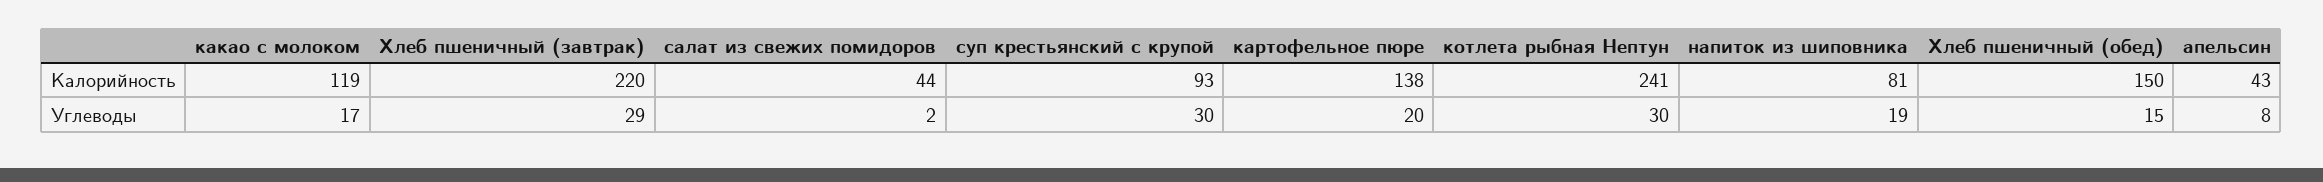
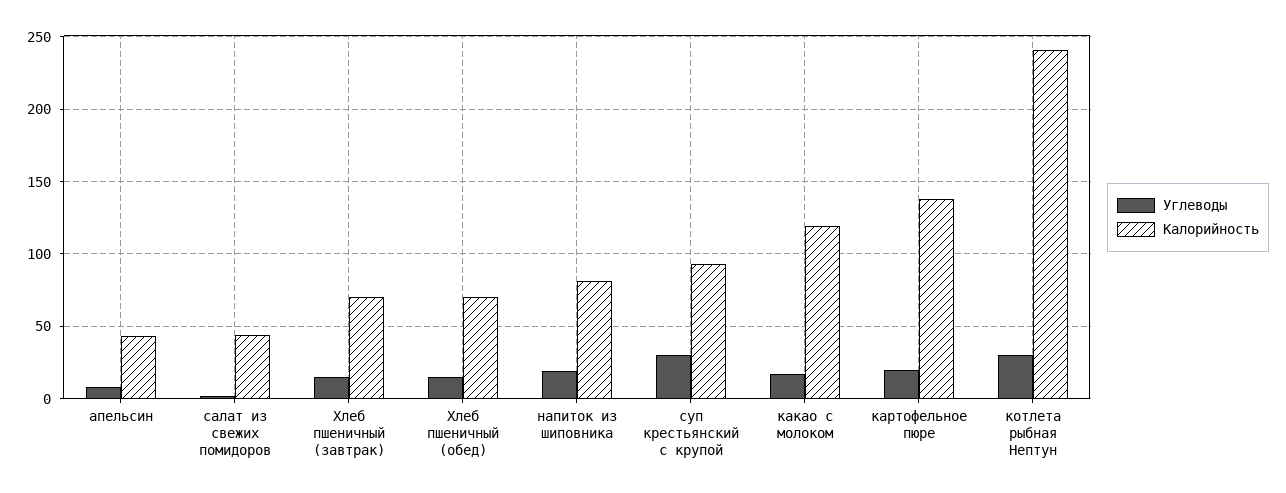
Калорийность, Хлеб пшеничный (завтрак): 220 -> 70
Калорийность, Хлеб пшеничный (обед): 150 -> 70
Углеводы, Хлеб пшеничный (завтрак): 29 -> 15

